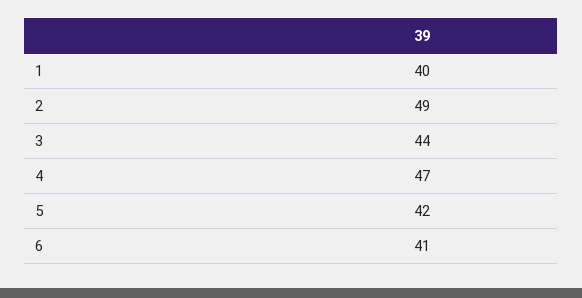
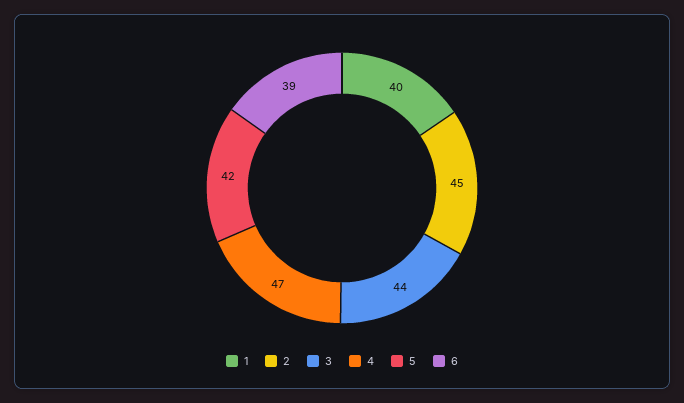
2: 49 -> 45
6: 41 -> 39

